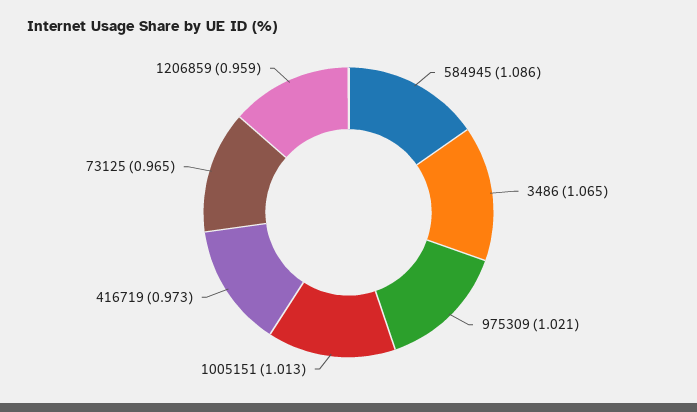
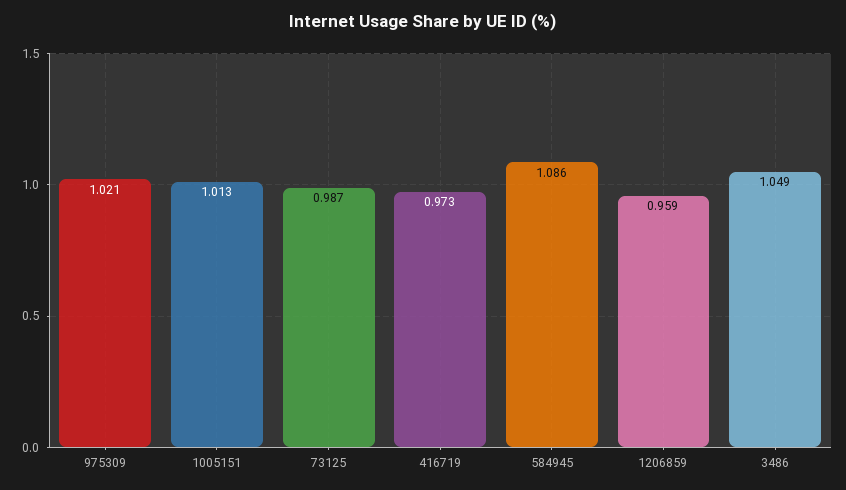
3486: 1.065 -> 1.049
73125: 0.965 -> 0.987

